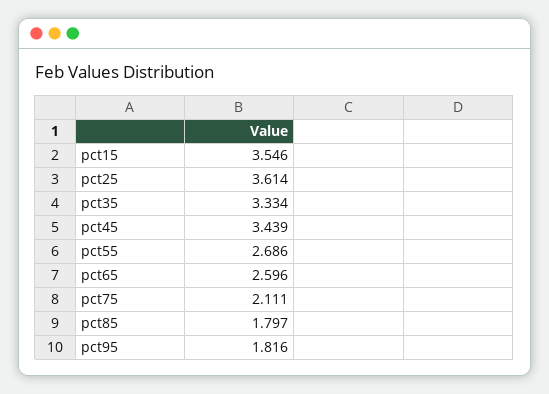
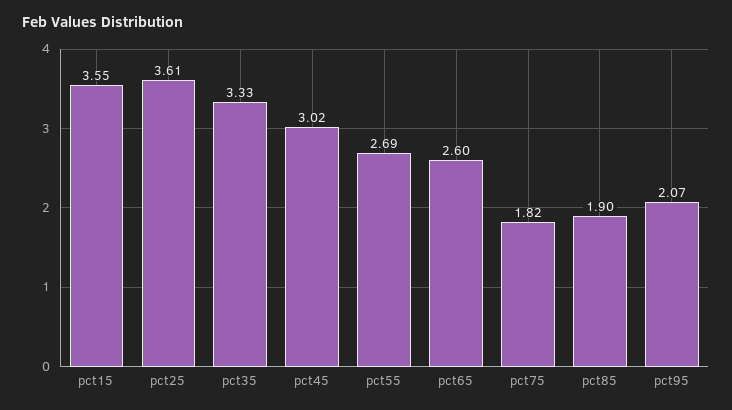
pct45: 3.439 -> 3.02
pct75: 2.111 -> 1.82
pct85: 1.797 -> 1.9
pct95: 1.816 -> 2.07

